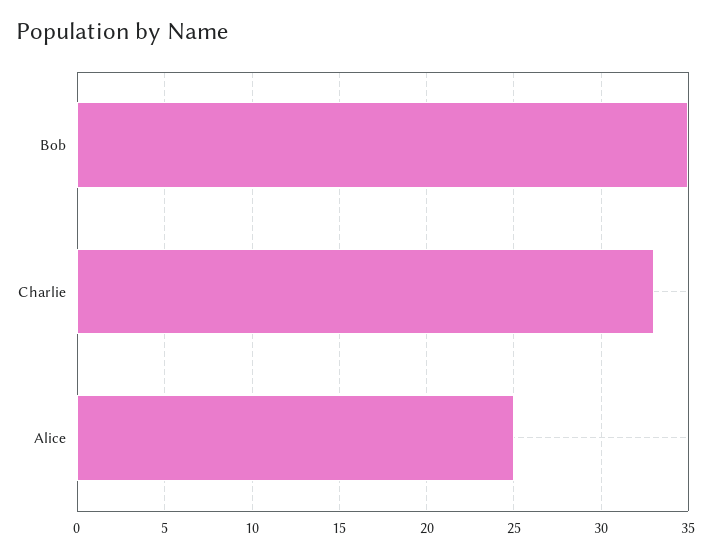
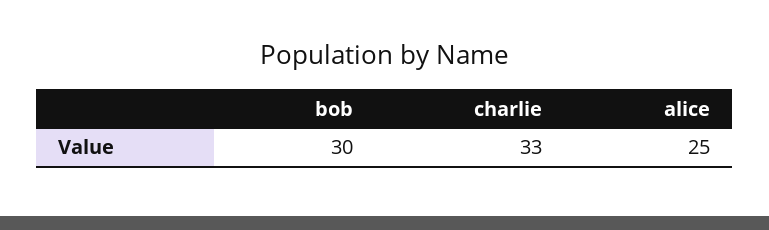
Bob: 35 -> 30

